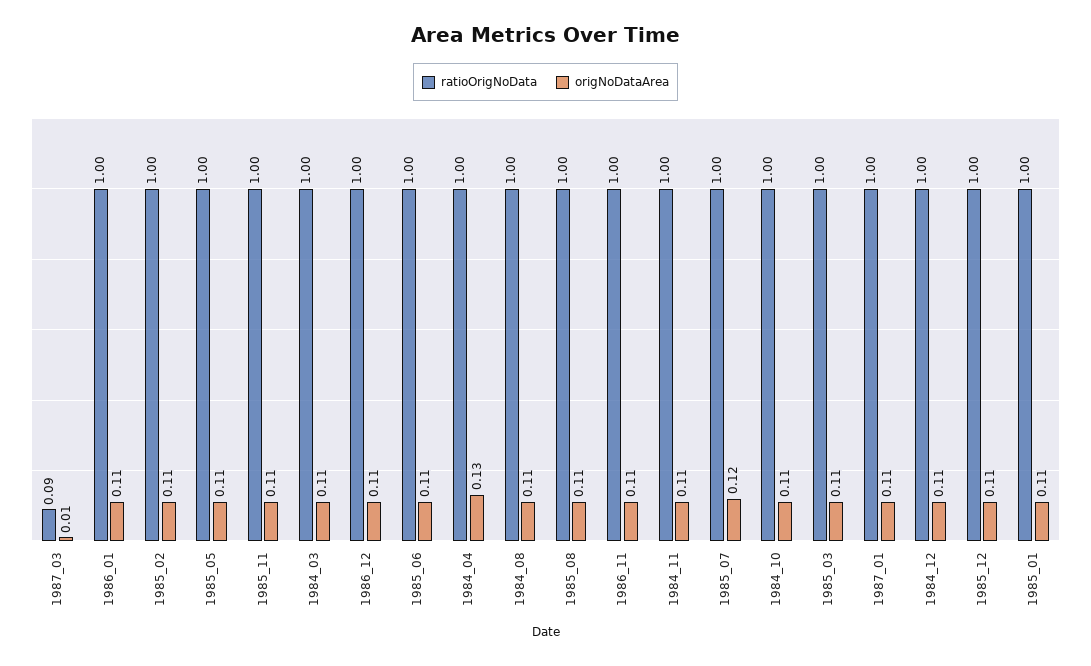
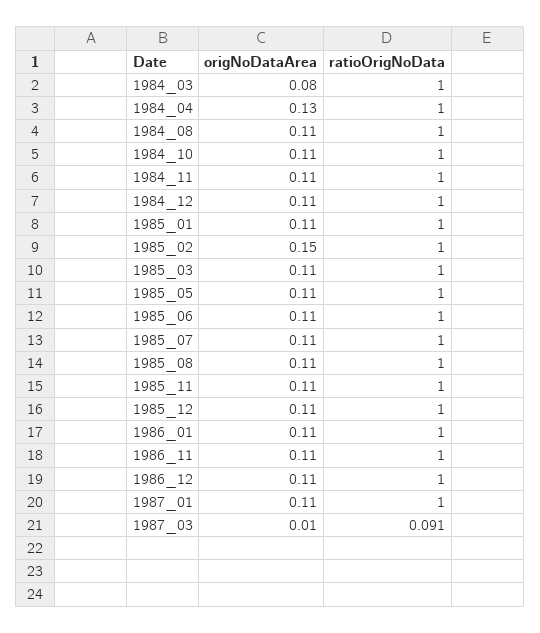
origNoDataArea, 1985_02: 0.11 -> 0.15
origNoDataArea, 1984_03: 0.11 -> 0.08
origNoDataArea, 1985_07: 0.12 -> 0.11

